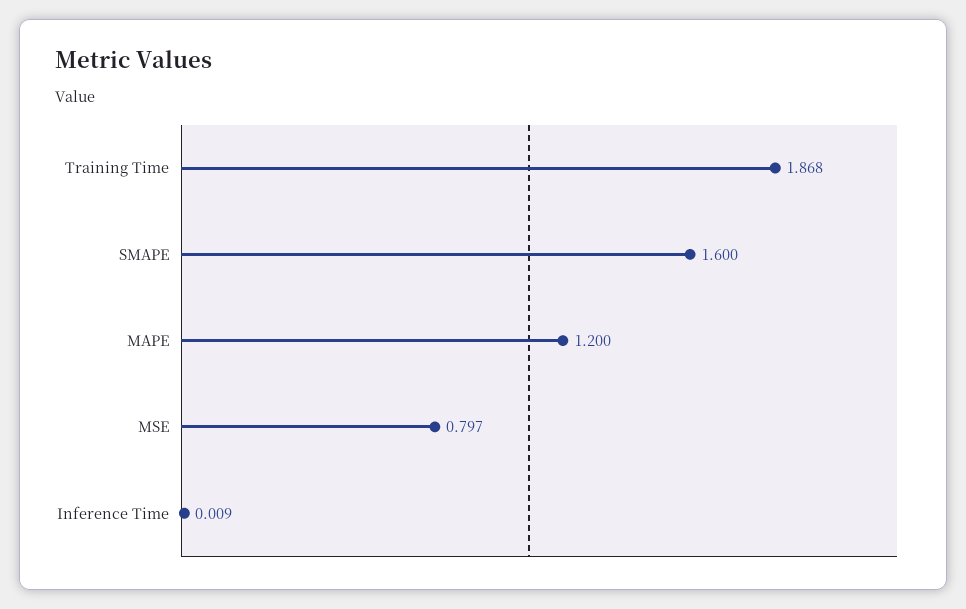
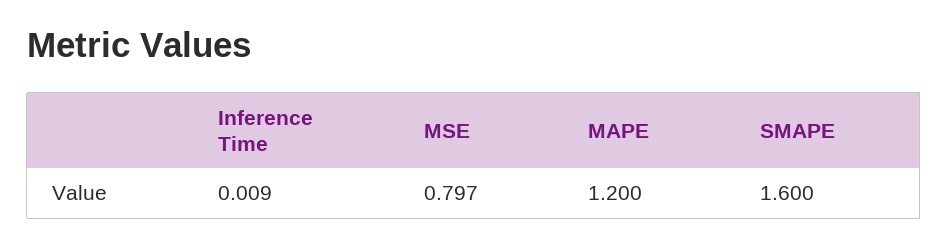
Training Time: 1.868 -> none

